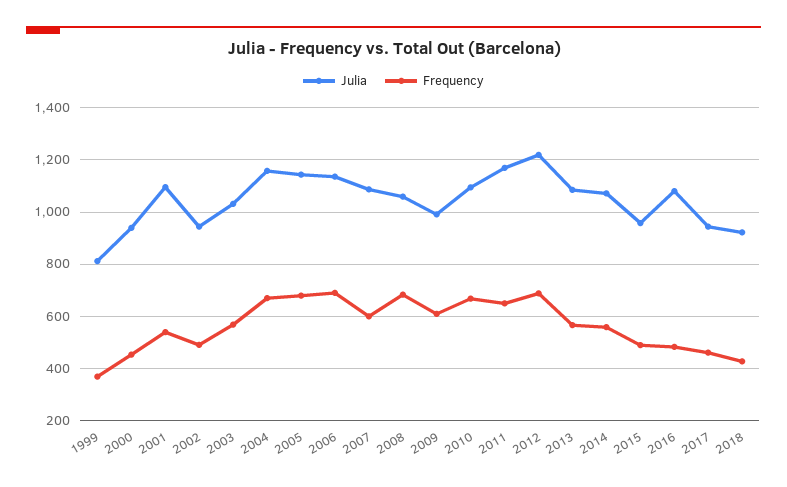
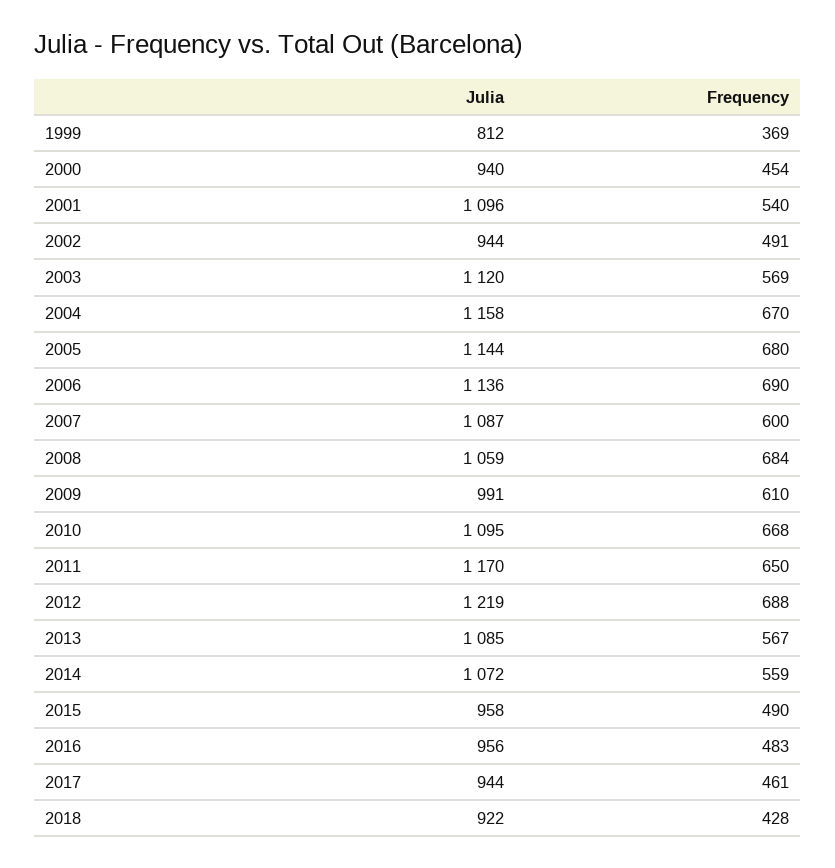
Julia, 2003: 1025 -> 1120
Julia, 2016: 1075 -> 956

